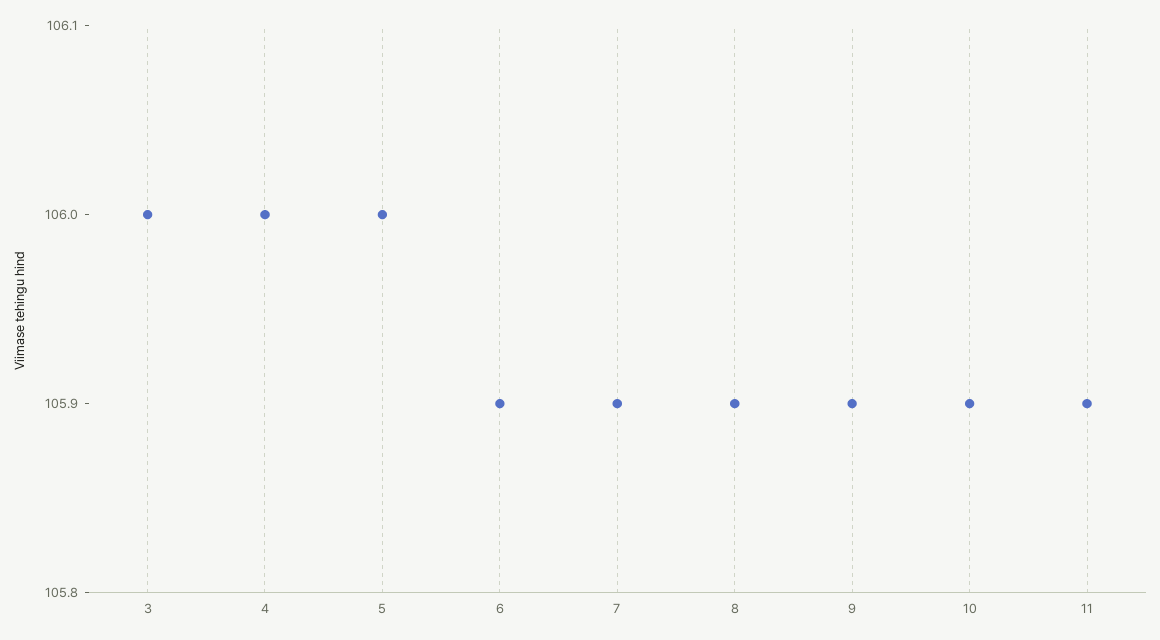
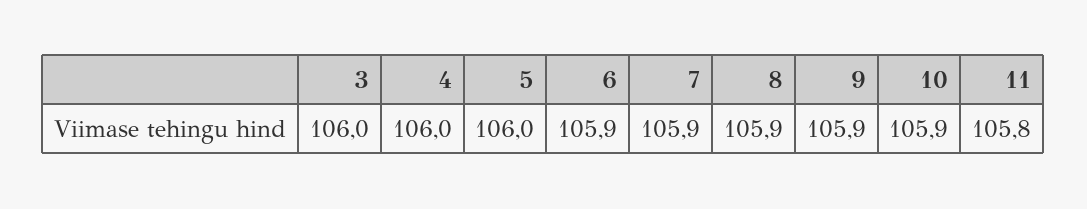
11: 105.9 -> 105.8

